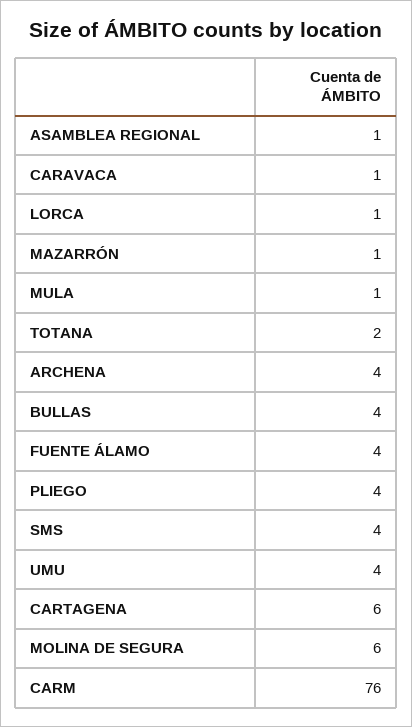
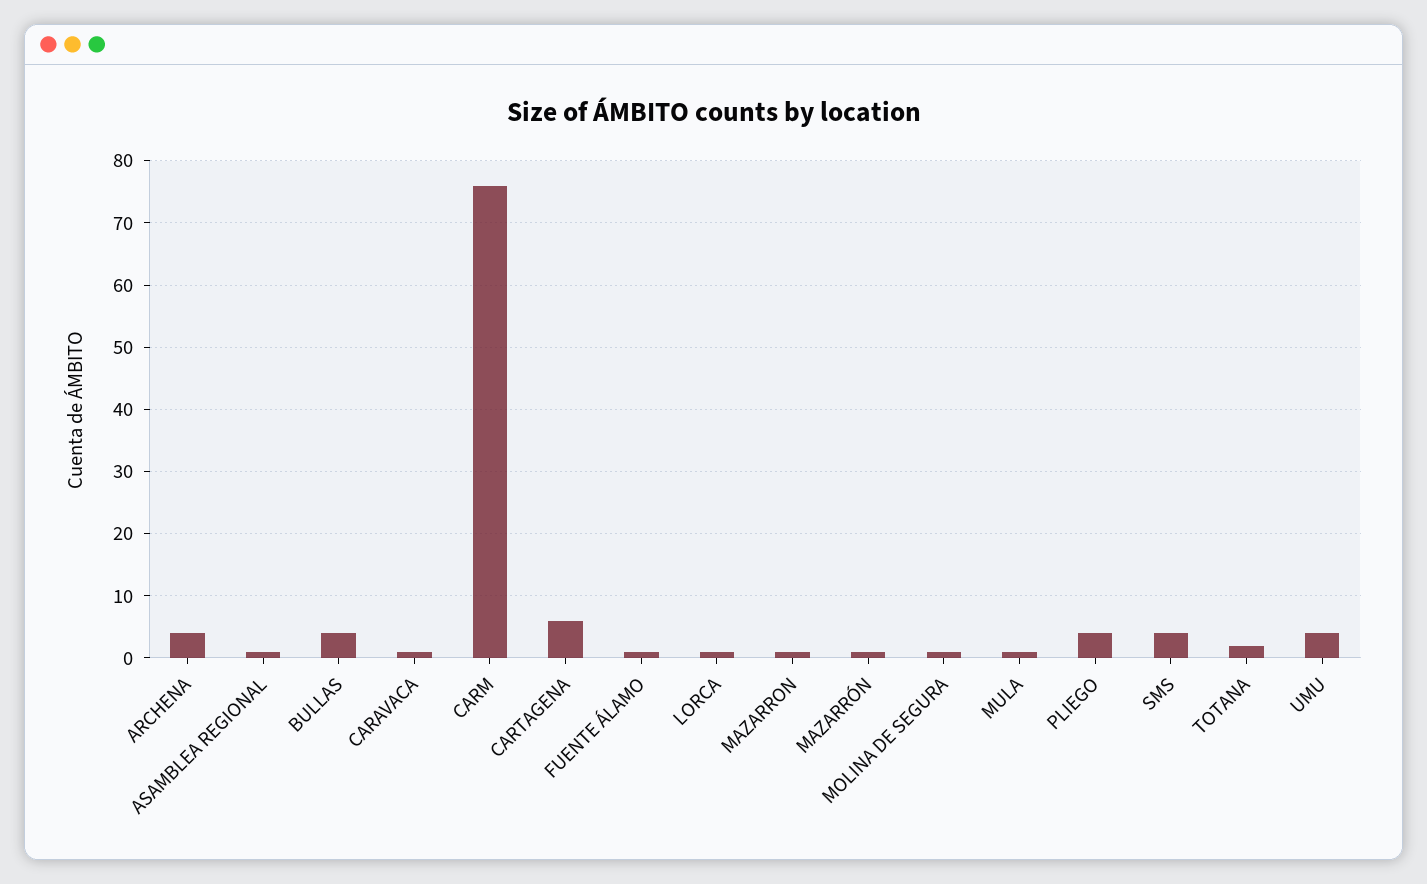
FUENTE ÁLAMO: 4 -> 1
MOLINA DE SEGURA: 6 -> 1
MAZARRON: none -> 1

